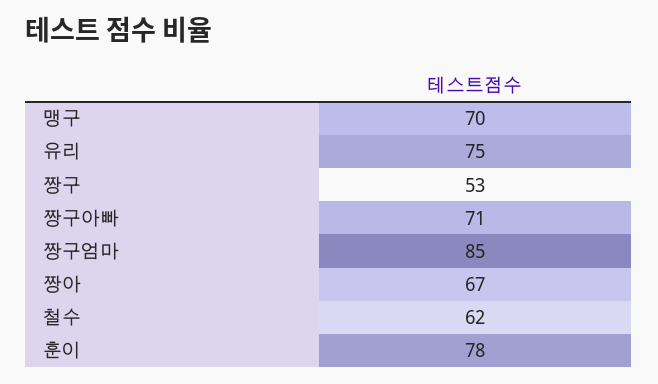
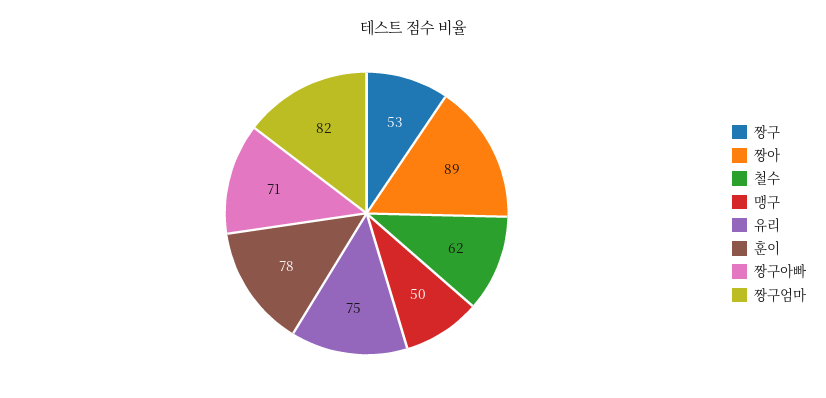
맹구: 70 -> 50
짱구엄마: 85 -> 82
짱아: 67 -> 89

